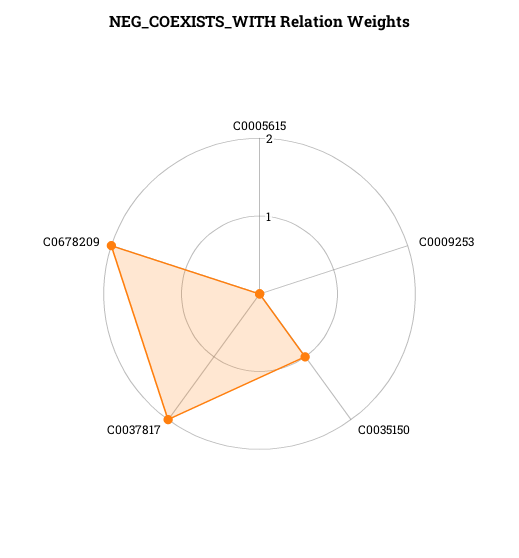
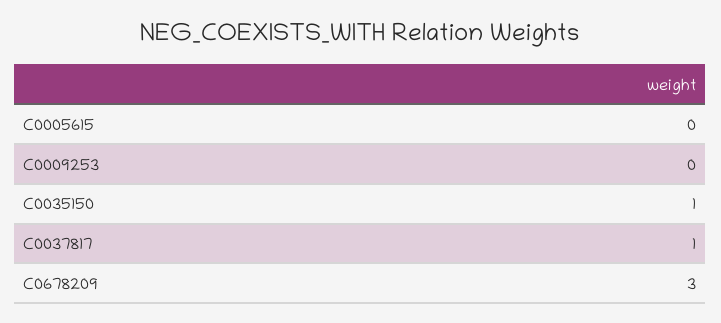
C0037817: 2 -> 1
C0678209: 2 -> 3

